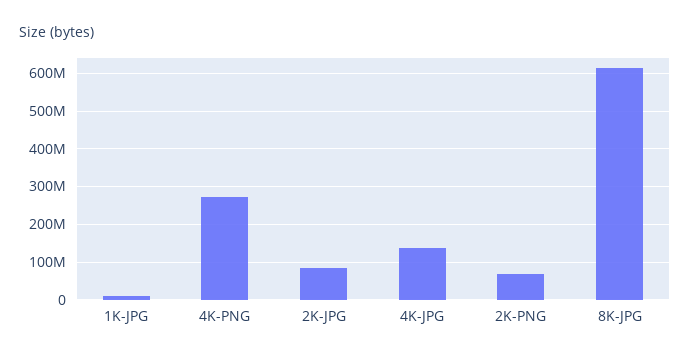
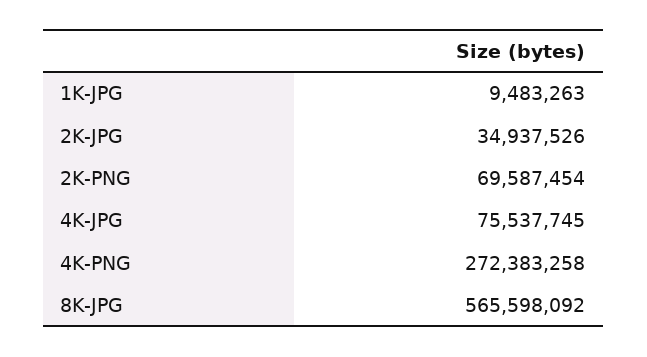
2K-JPG: 80000000 -> 34937526
4K-JPG: 140000000 -> 75537745
8K-JPG: 620000000 -> 565598092

